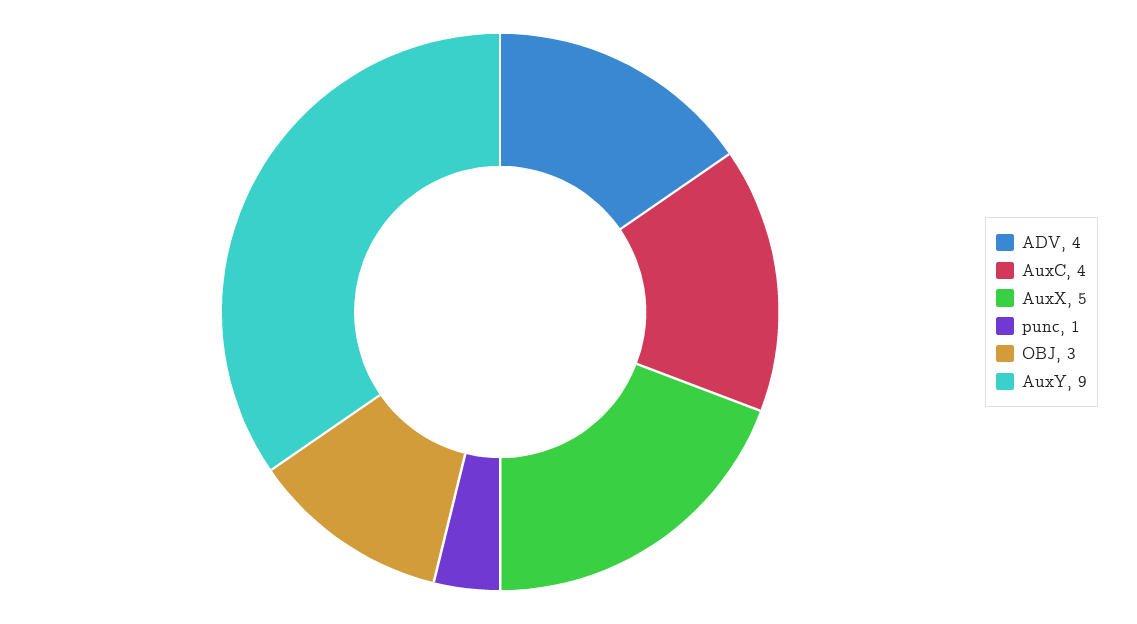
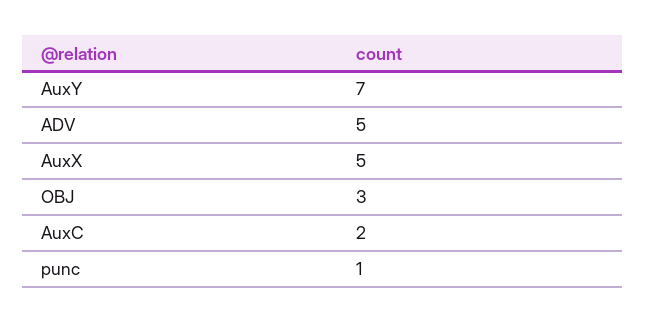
ADV: 4 -> 5
AuxC: 4 -> 2
AuxY: 9 -> 7

